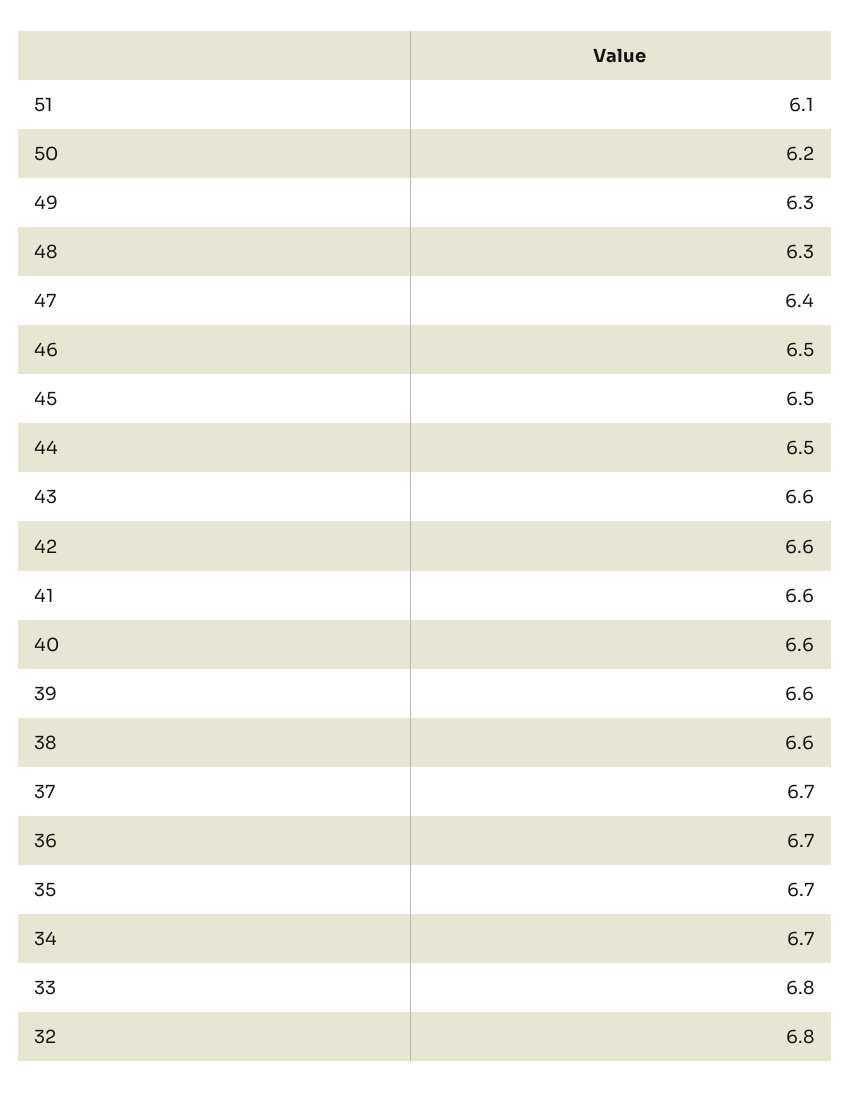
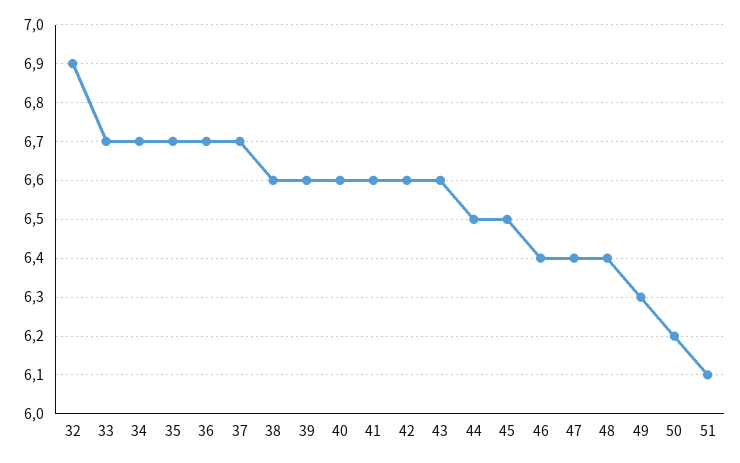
48: 6.3 -> 6.4
46: 6.5 -> 6.4
33: 6.8 -> 6.7
32: 6.8 -> 6.9

